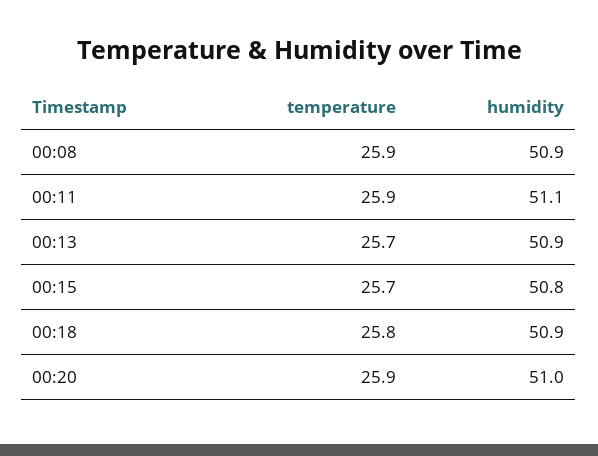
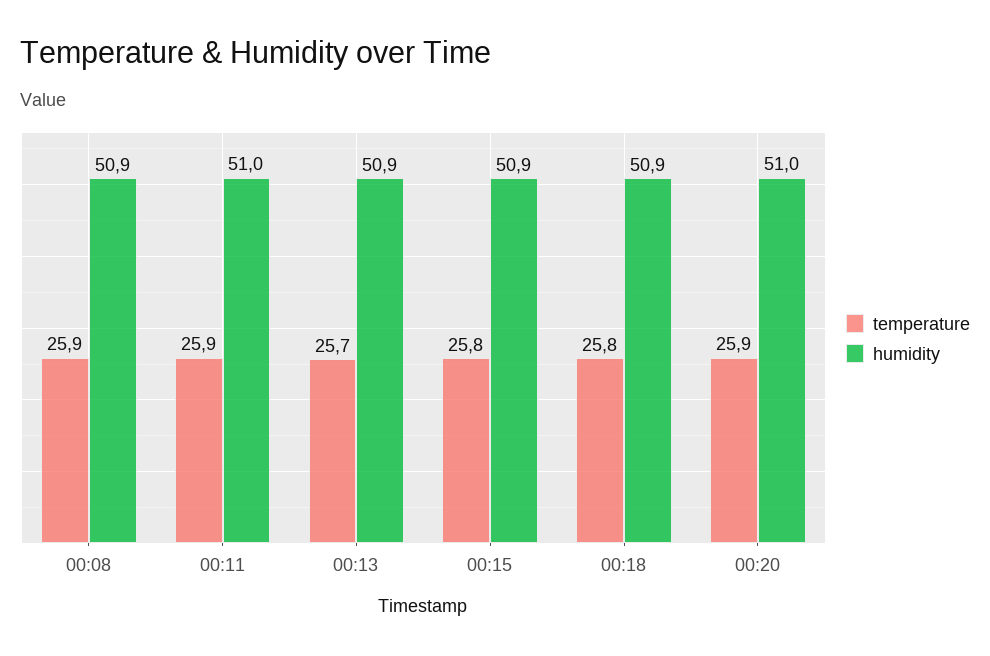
humidity, 00:11: 51.1 -> 51
temperature, 00:15: 25.7 -> 25.8
humidity, 00:15: 50.8 -> 50.9

